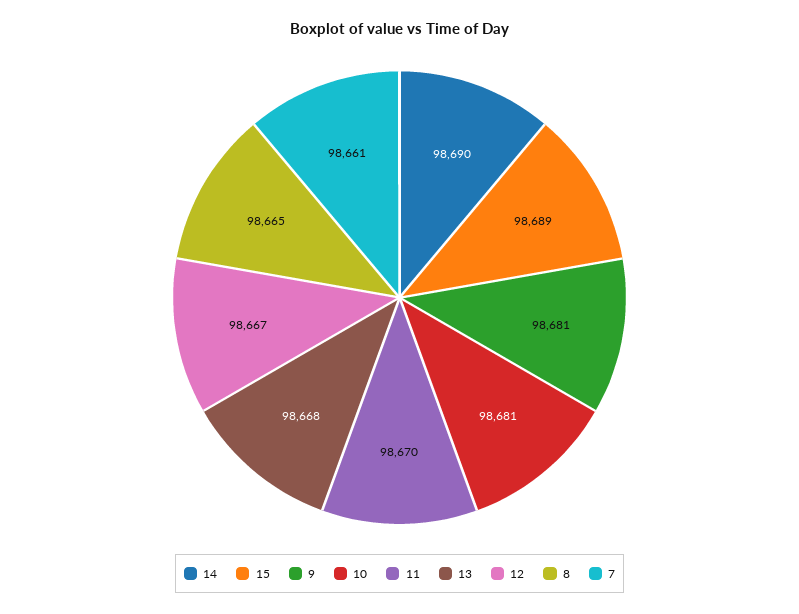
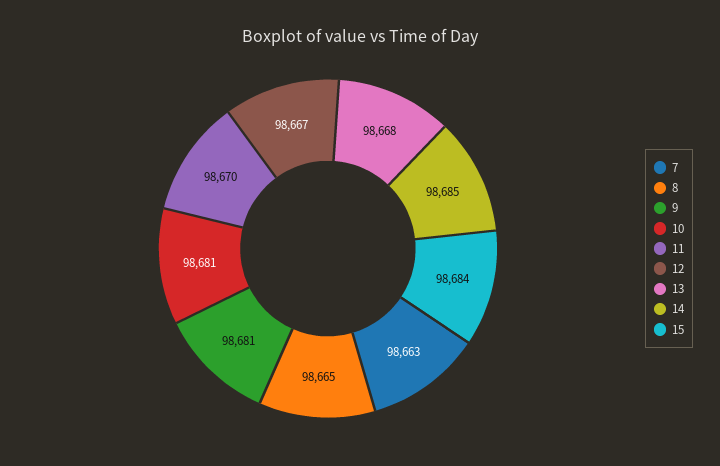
14: 98690 -> 98685
15: 98689 -> 98684
7: 98661 -> 98663

